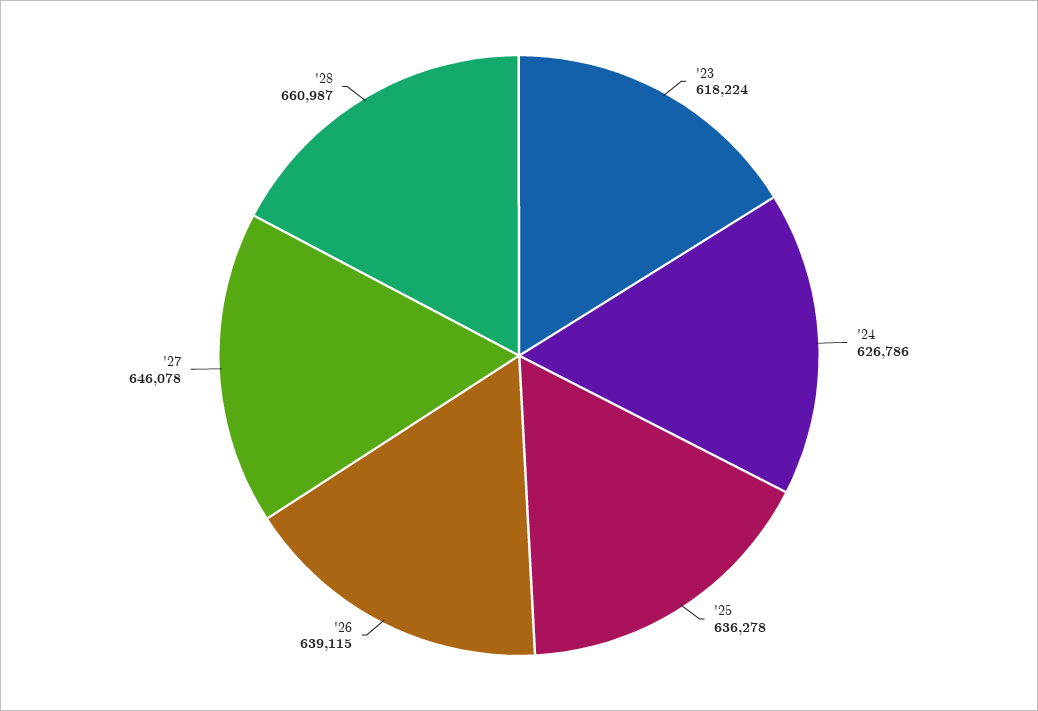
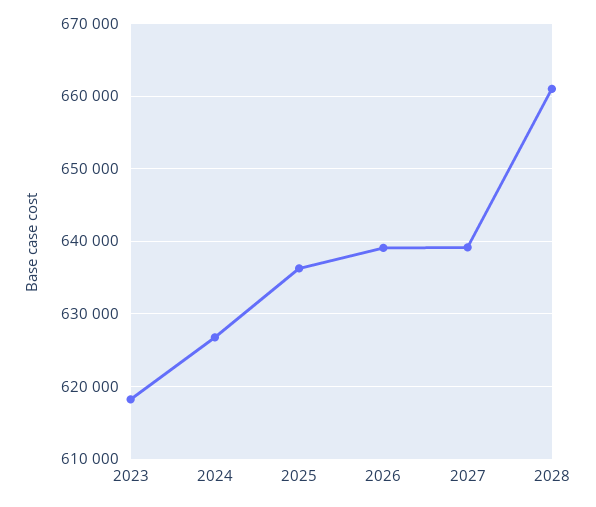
'27: 646078 -> 639000

